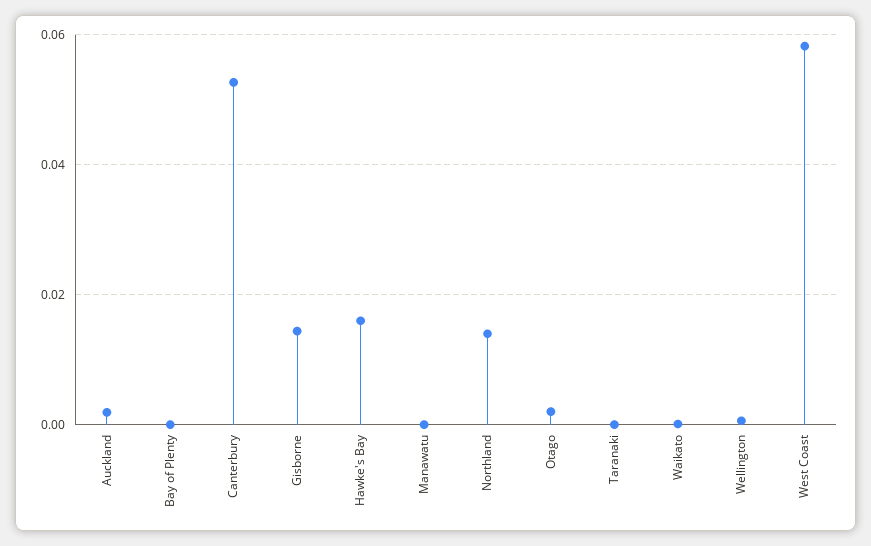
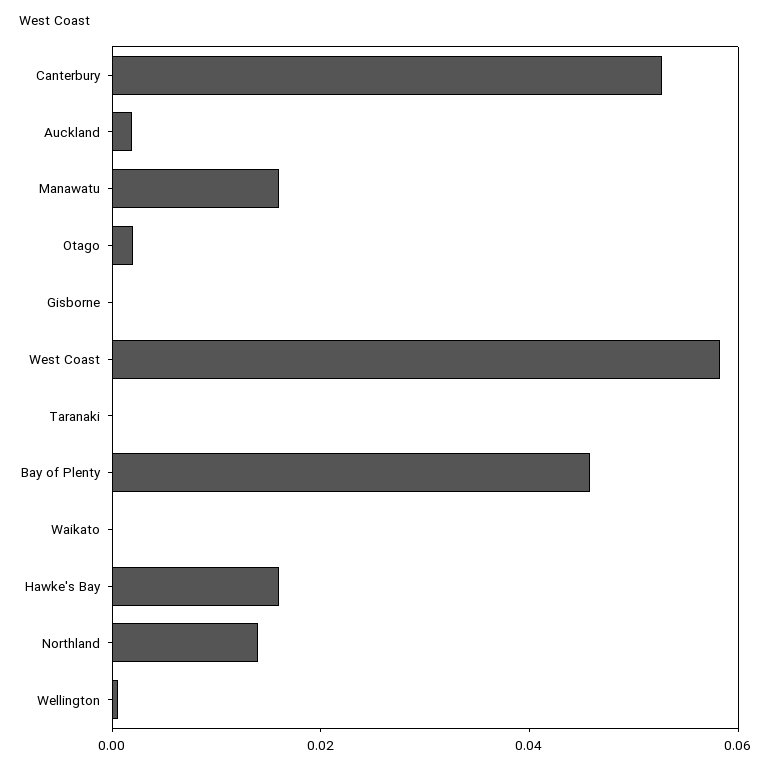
Bay of Plenty: 0 -> 0.045
Gisborne: 0.014 -> 0
Manawatu: 0 -> 0.015

